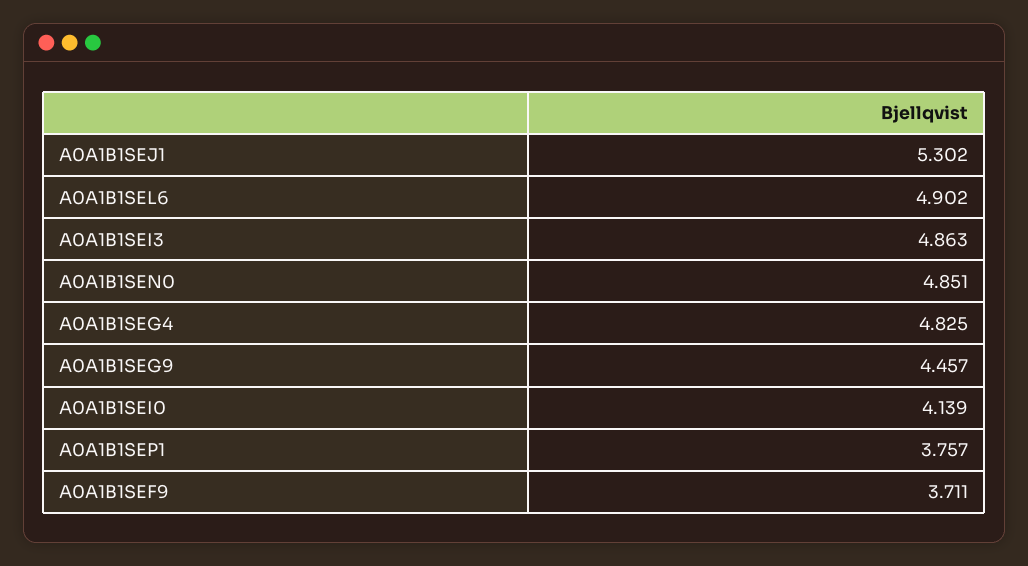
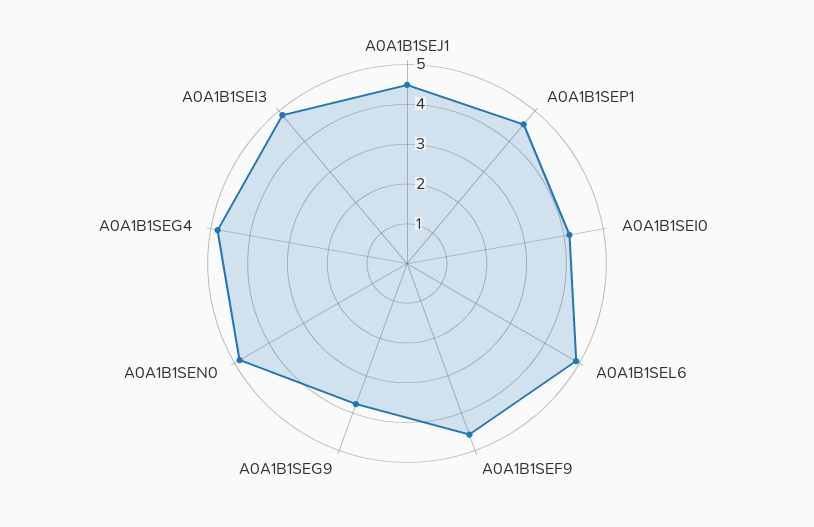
A0A1B1SEJ1: 5.302 -> 4.5
A0A1B1SEG9: 4.457 -> 3.75
A0A1B1SEP1: 3.757 -> 4.5
A0A1B1SEF9: 3.711 -> 4.5

